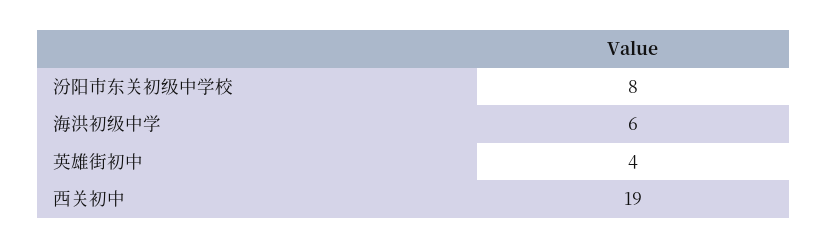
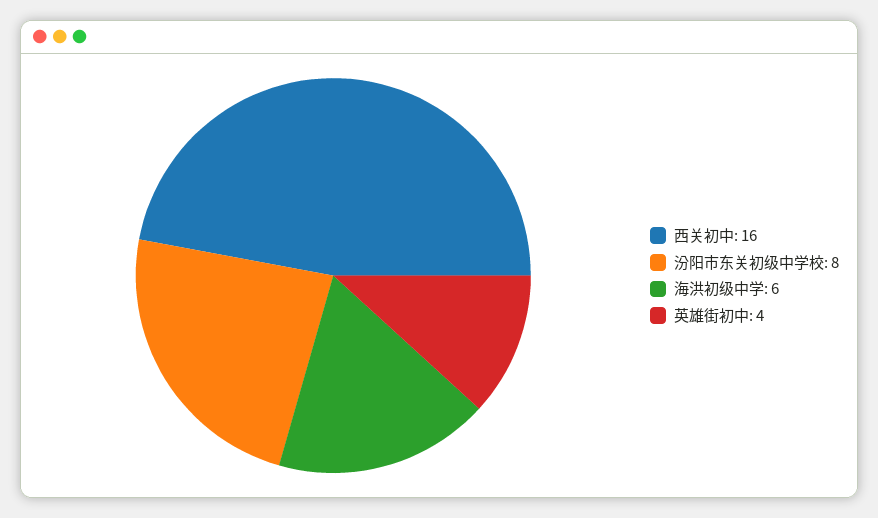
西关初中: 19 -> 16

